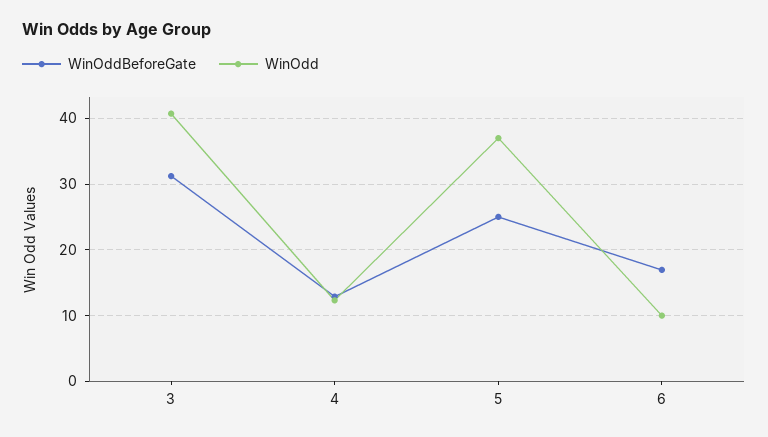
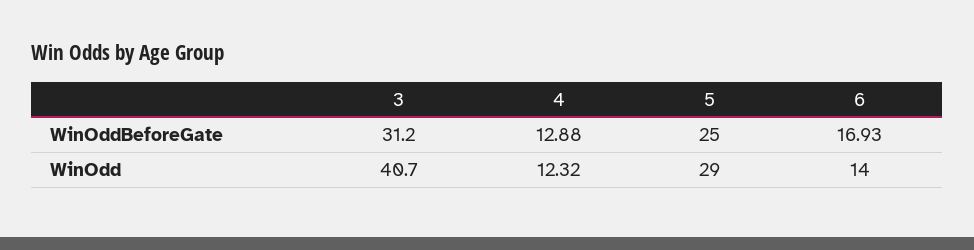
WinOdd, 5: 37 -> 29
WinOdd, 6: 10 -> 14

